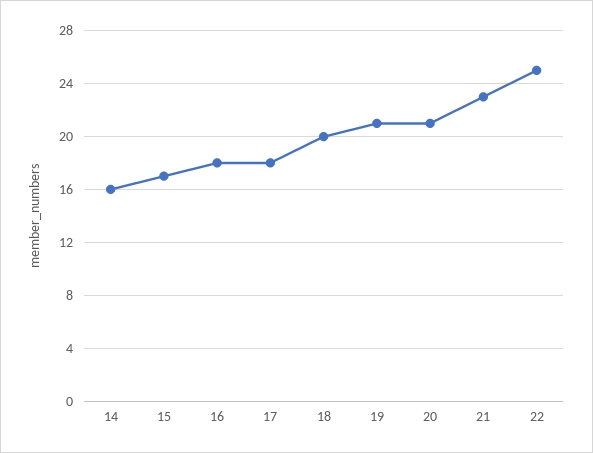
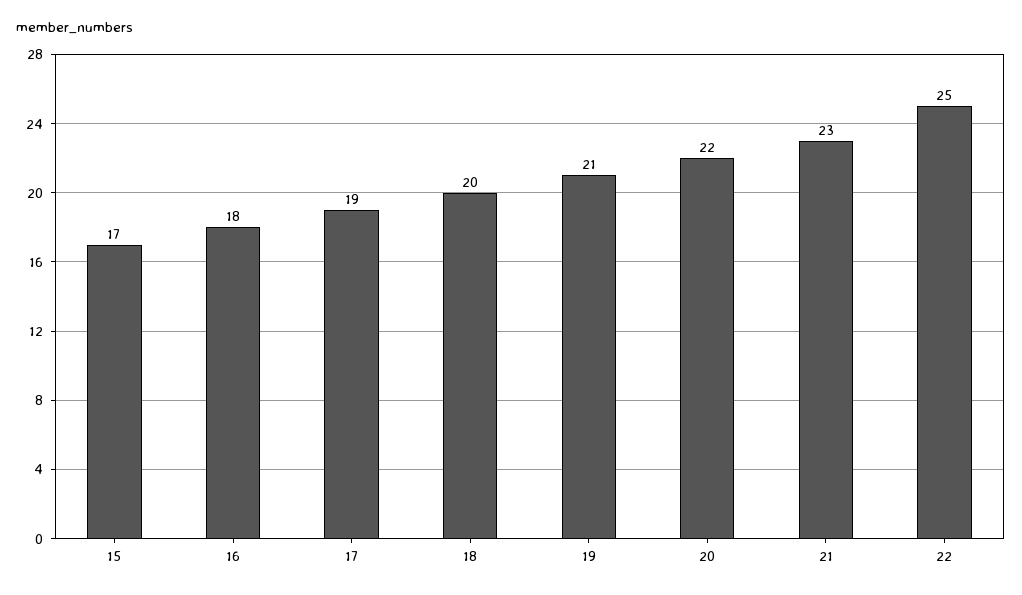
14: 16 -> none
17: 18 -> 19
20: 21 -> 22

